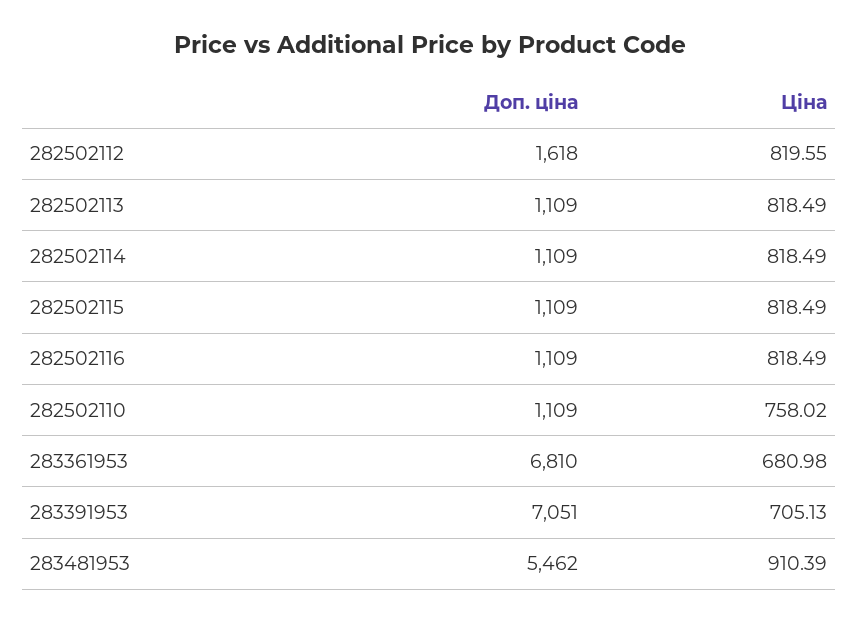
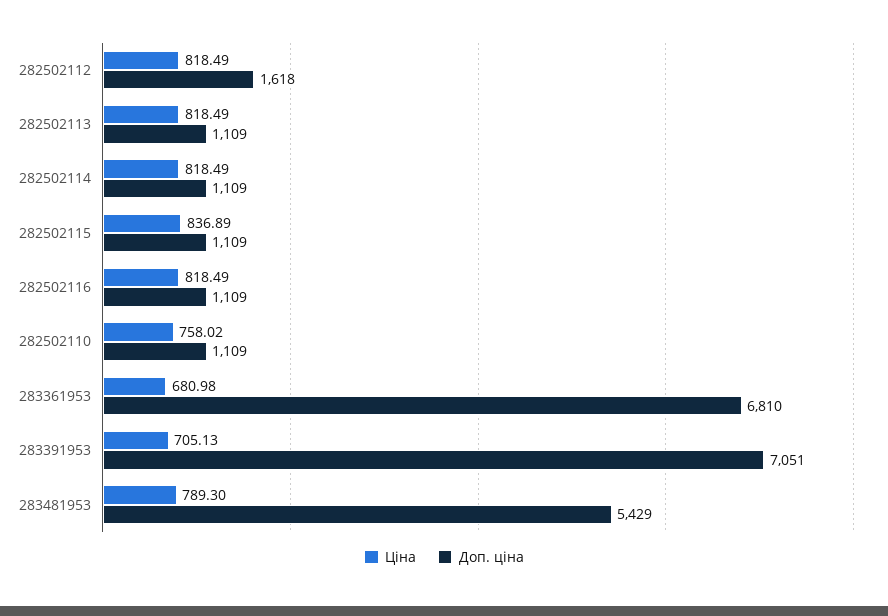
Ціна, 282502112: 819.55 -> 818.49
Ціна, 282502115: 818.49 -> 836.89
Доп. ціна, 283481953: 5462 -> 5429
Ціна, 283481953: 910.39 -> 789.3

